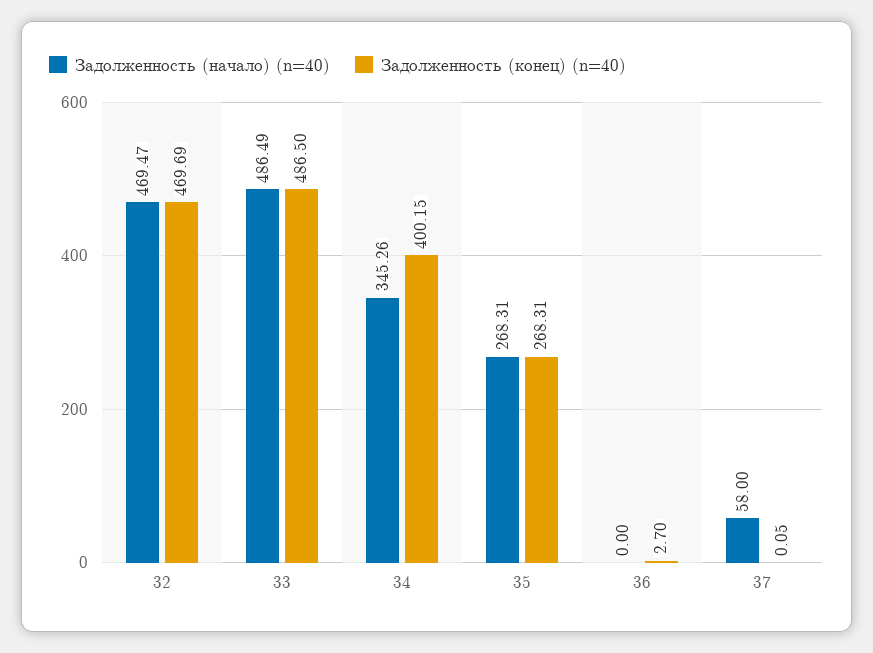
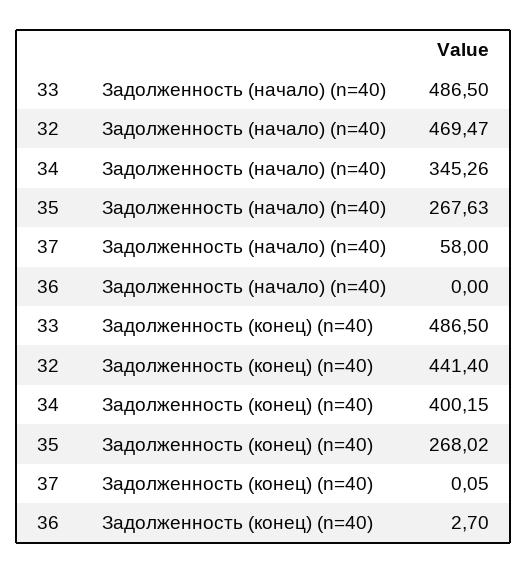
Задолженность (конец) (n=40), 32: 469.69 -> 441.4
Задолженность (начало) (n=40), 33: 486.49 -> 486.5
Задолженность (начало) (n=40), 35: 268.31 -> 267.63
Задолженность (конец) (n=40), 35: 268.31 -> 268.02

